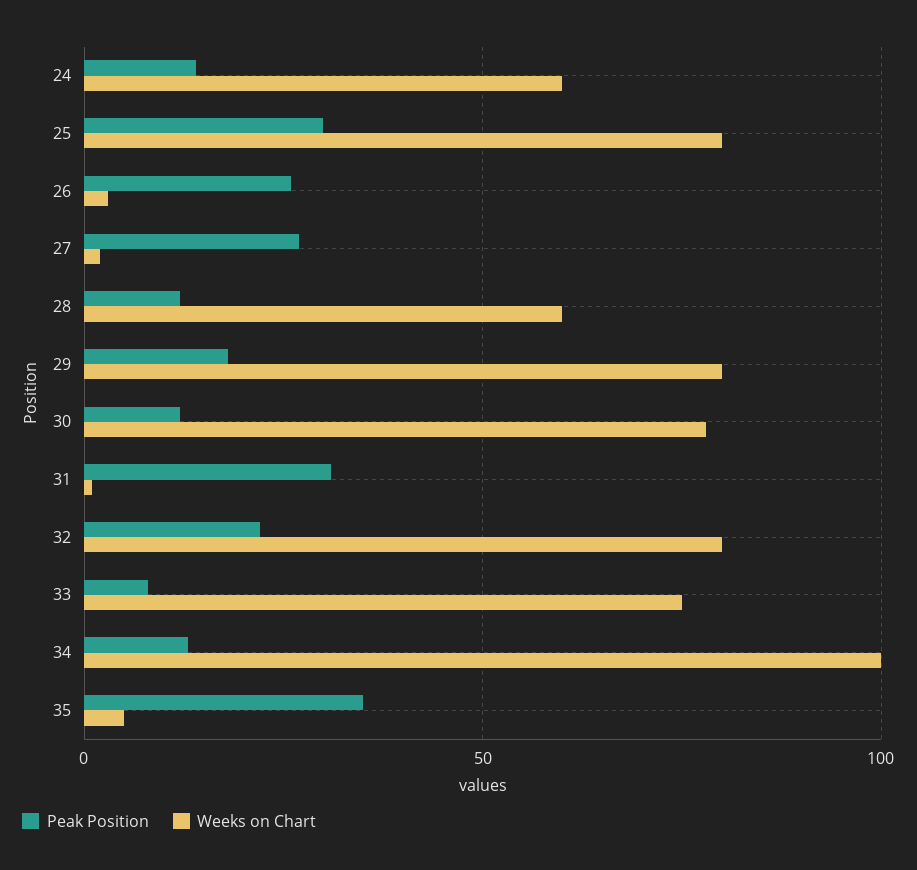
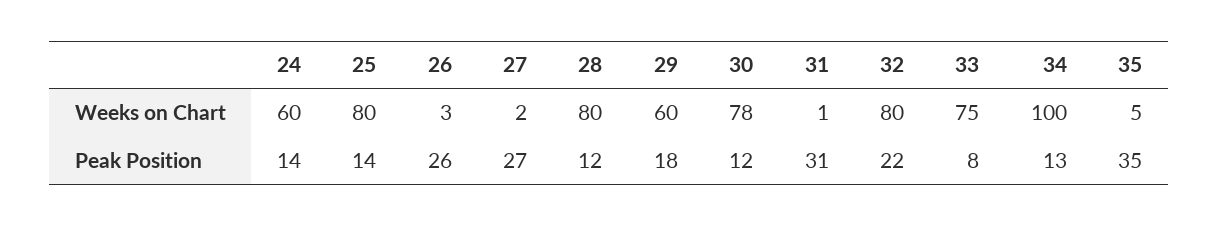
Peak Position, 25: 30 -> 14
Weeks on Chart, 28: 60 -> 80
Weeks on Chart, 29: 80 -> 60

